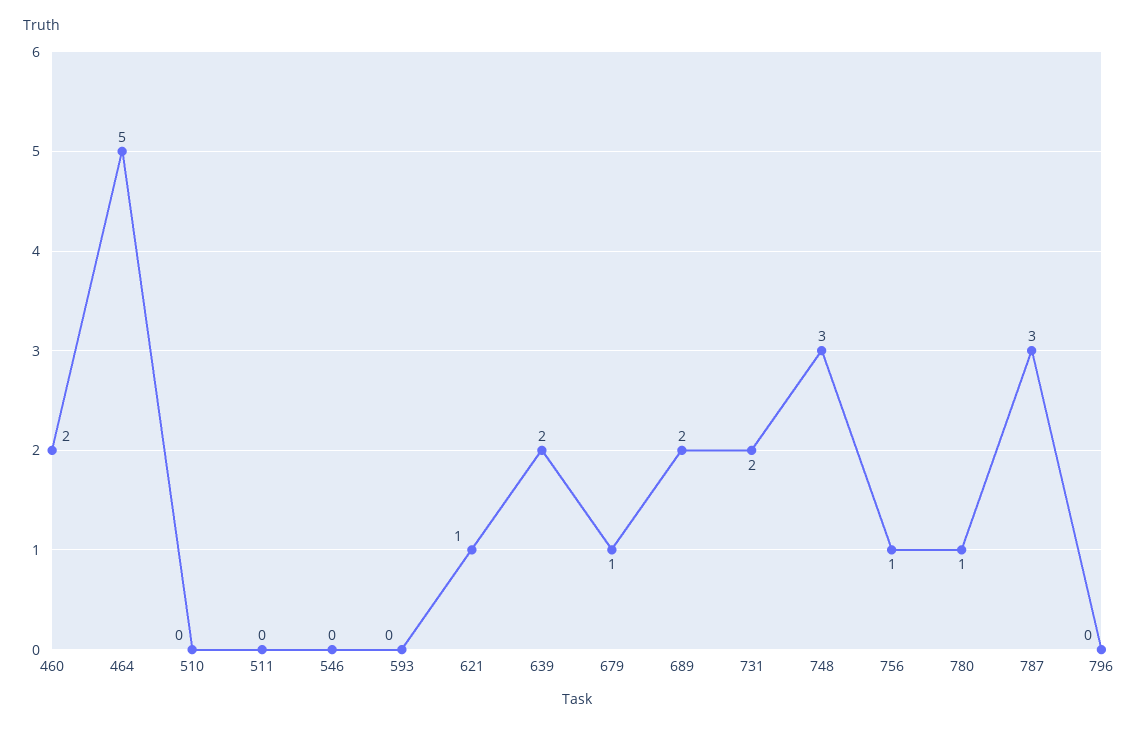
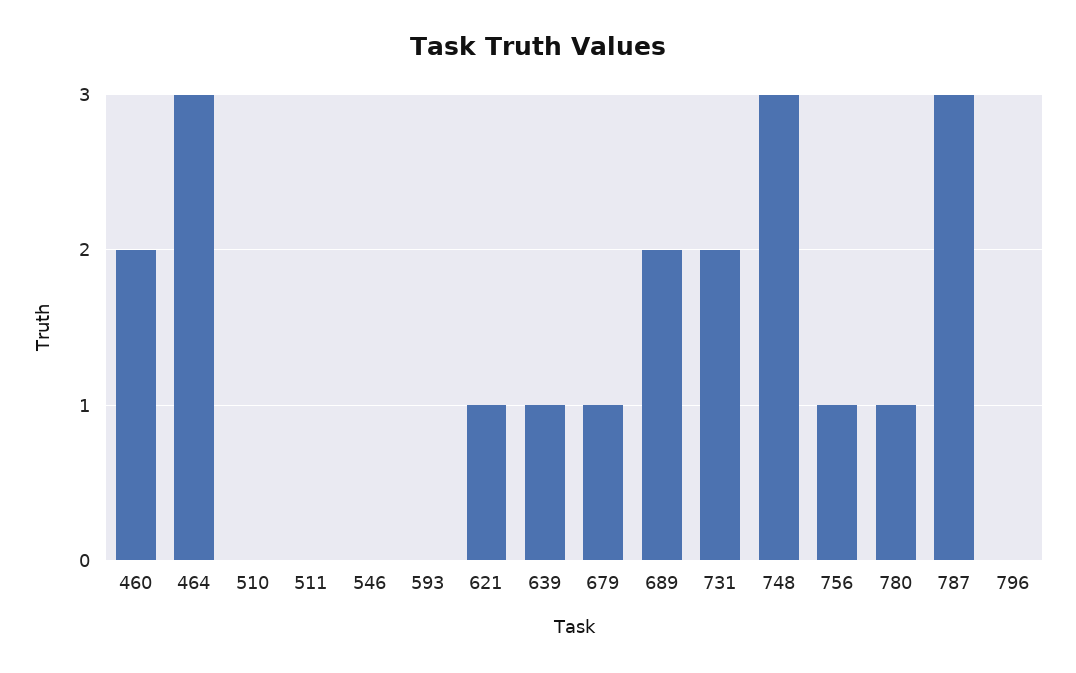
464: 5 -> 3
639: 2 -> 1

